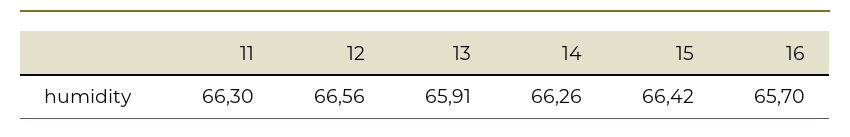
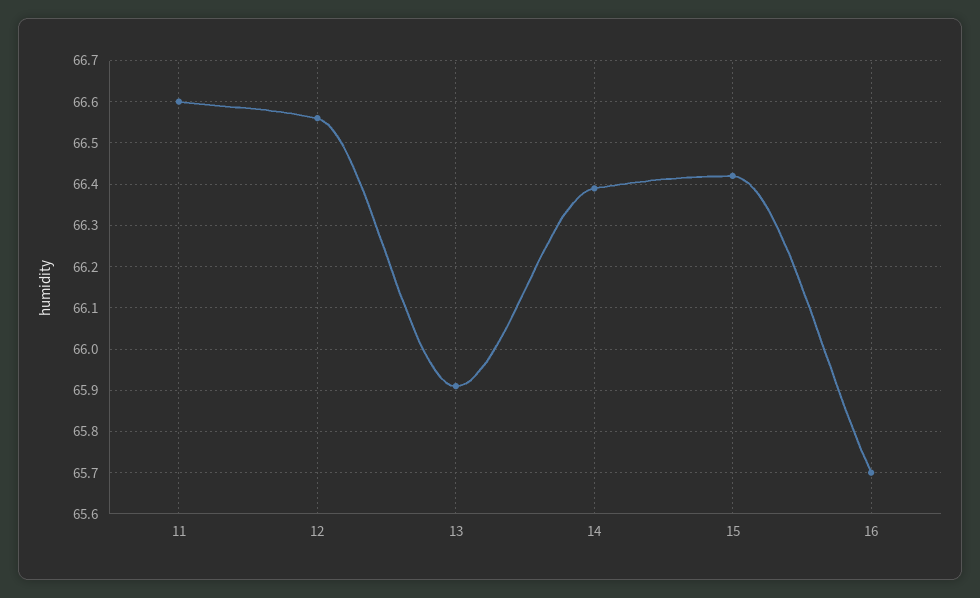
11: 66.3 -> 66.6
14: 66.26 -> 66.4

